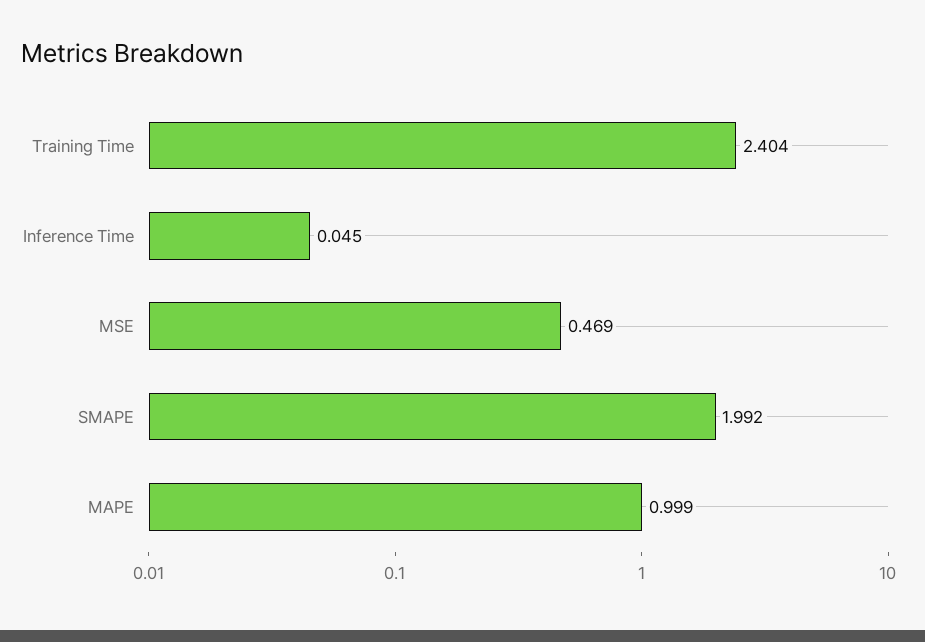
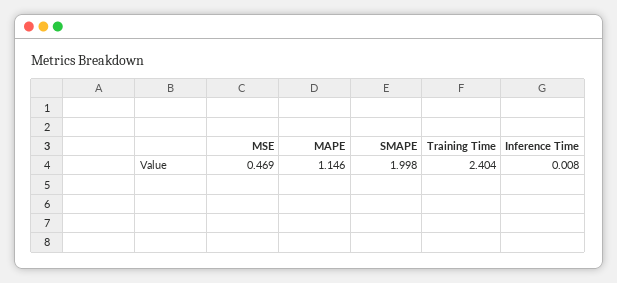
Inference Time: 0.045 -> 0.008
SMAPE: 1.992 -> 1.998
MAPE: 0.999 -> 1.146

